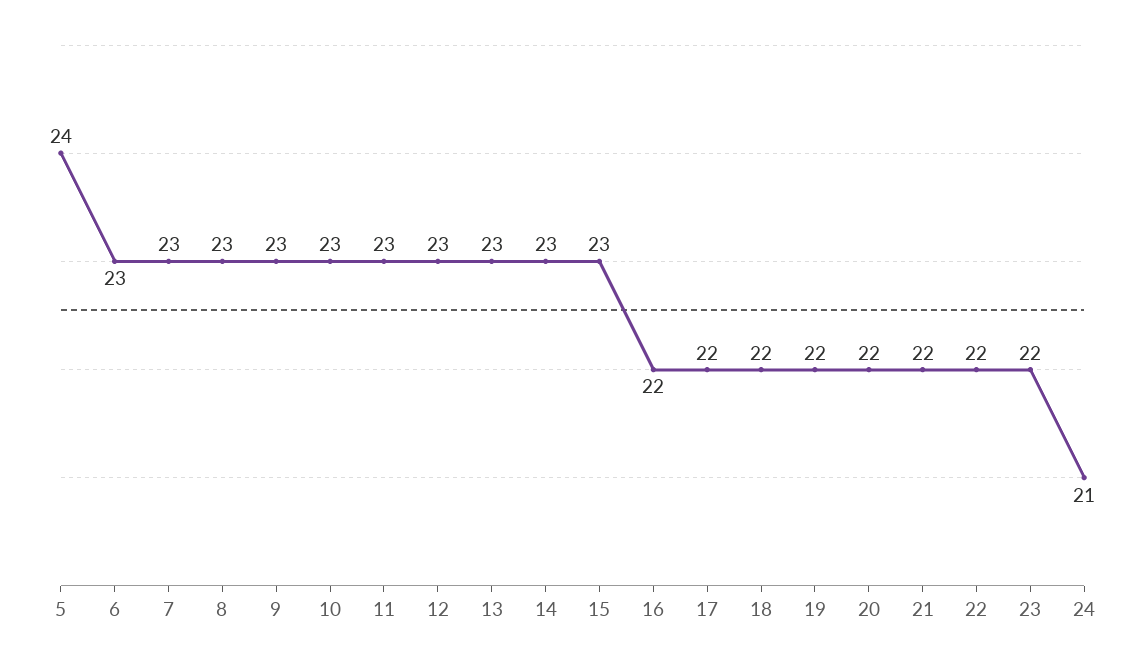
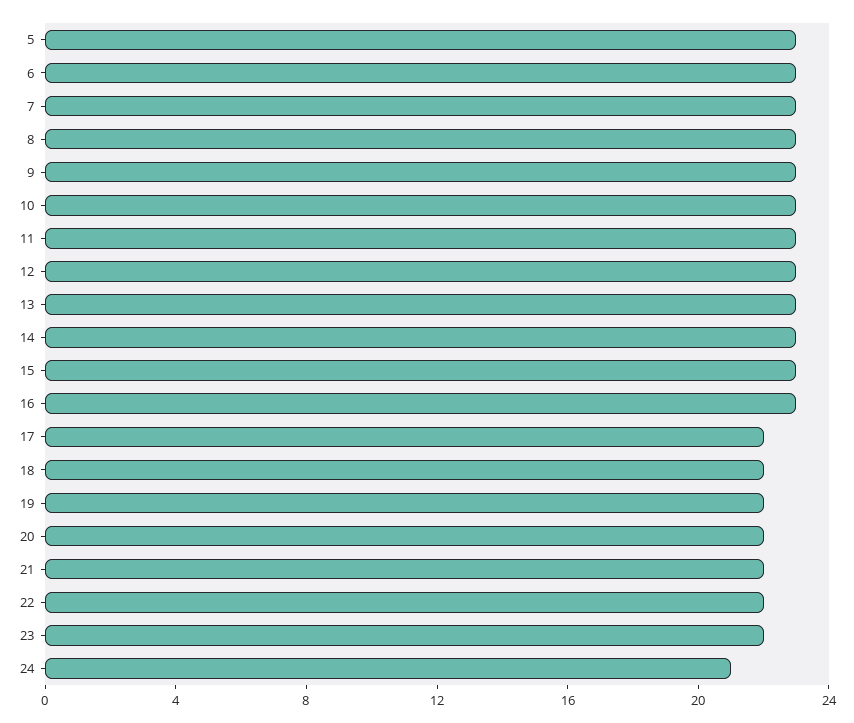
5: 24 -> 23
16: 22 -> 23

